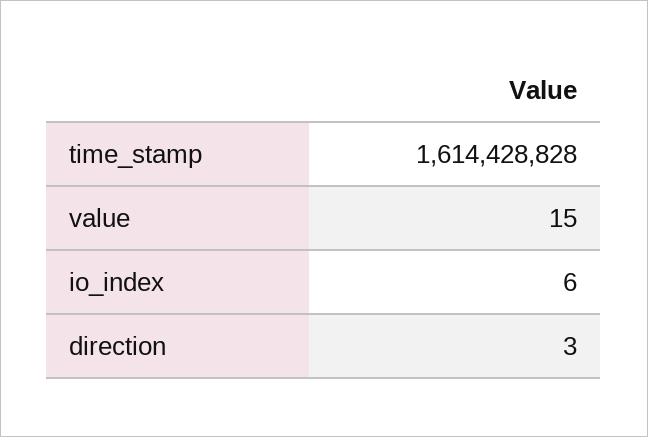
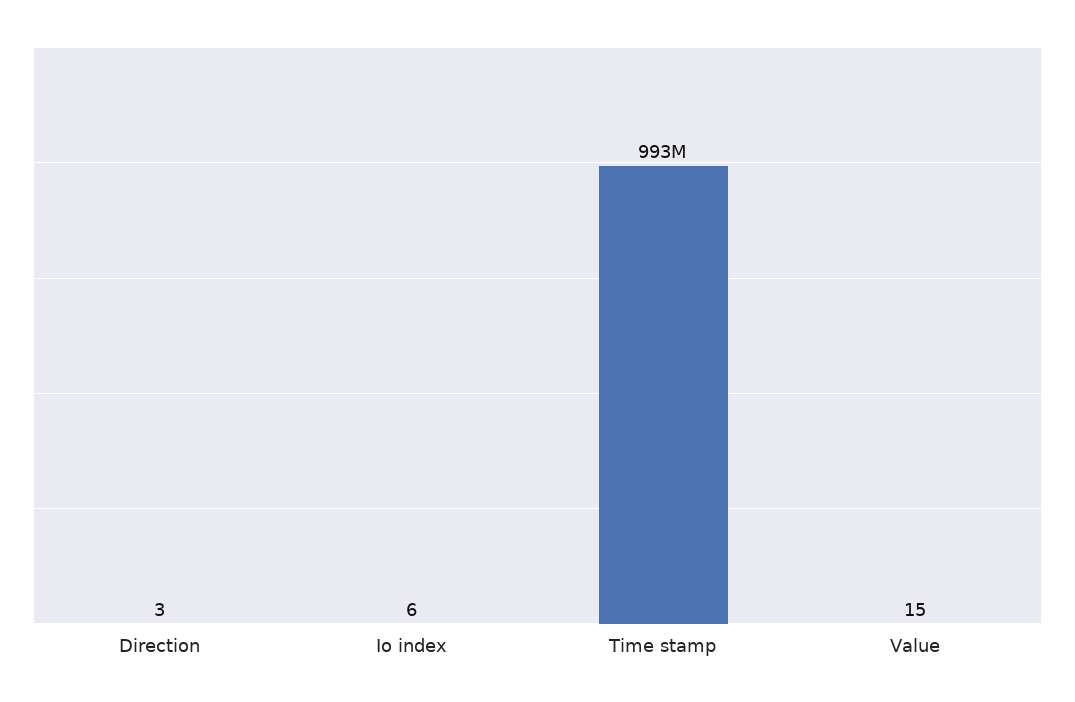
time_stamp: 1614428828 -> 993000000

